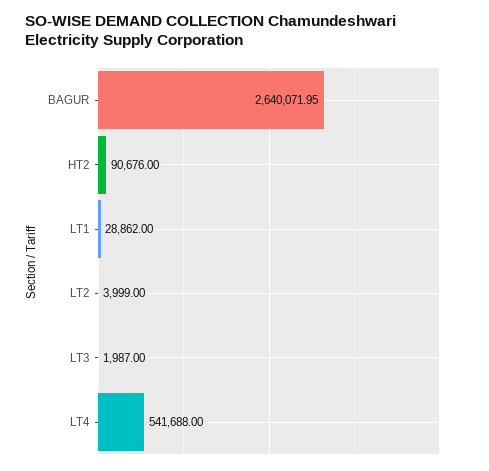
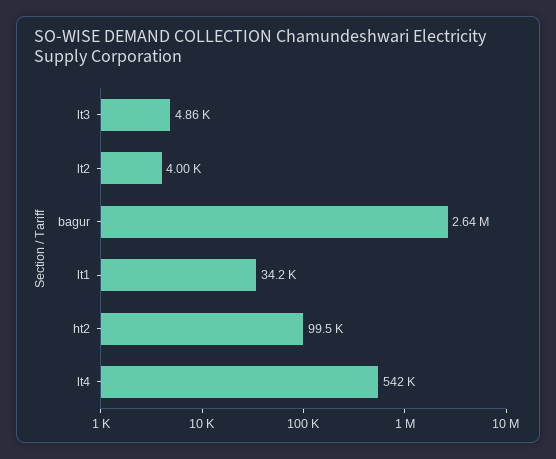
HT2: 90676 -> 99500
LT1: 28862 -> 34200
LT3: 1987 -> 4860

